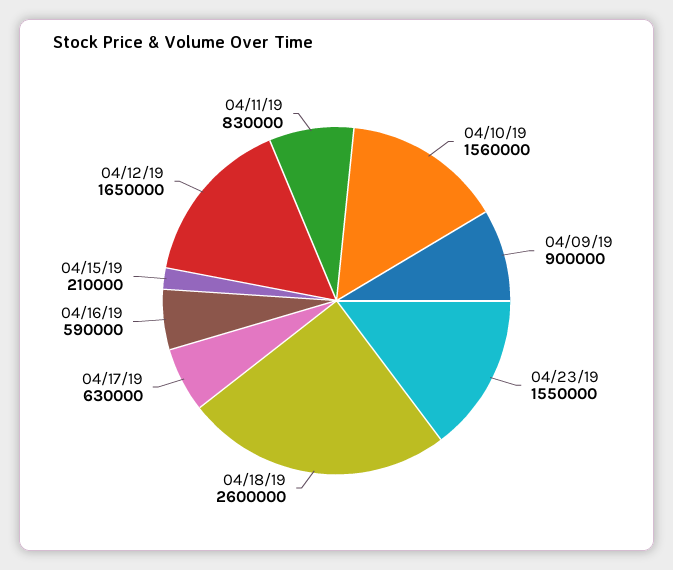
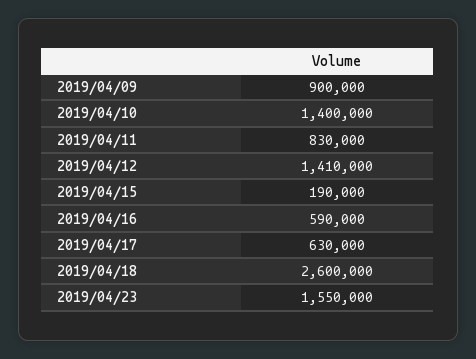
04/10/19: 1560000 -> 1400000
04/15/19: 210000 -> 190000
04/12/19: 1650000 -> 1410000

